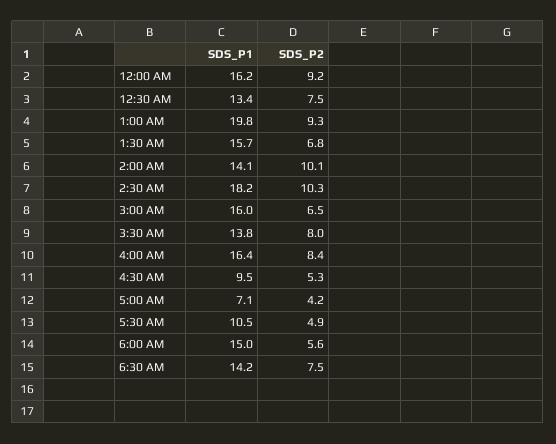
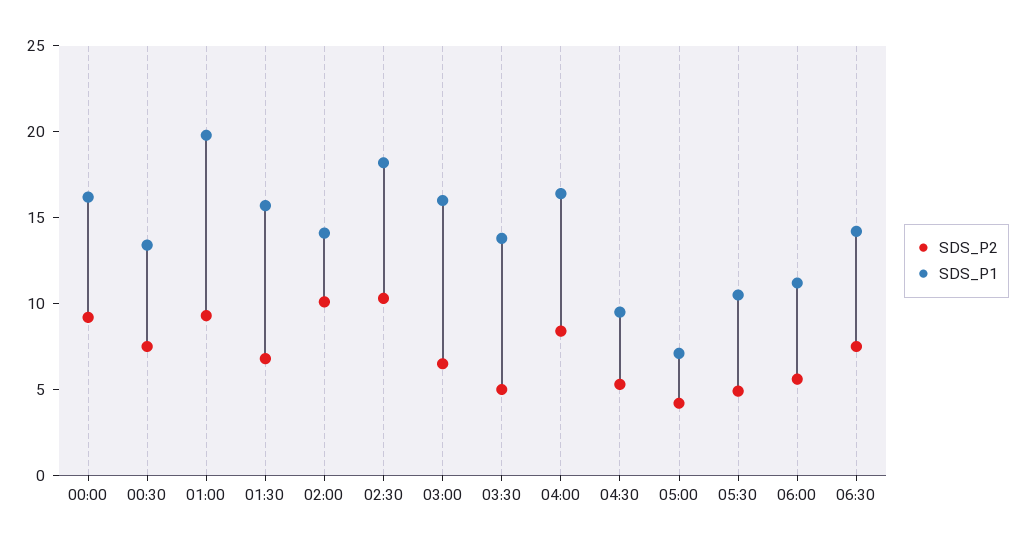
SDS_P2, 3:30 AM: 8 -> 5
SDS_P1, 6:00 AM: 15 -> 11

